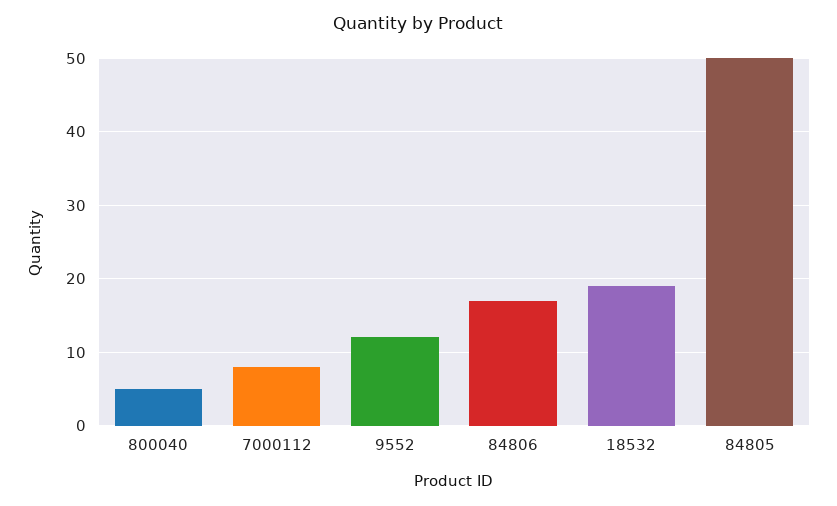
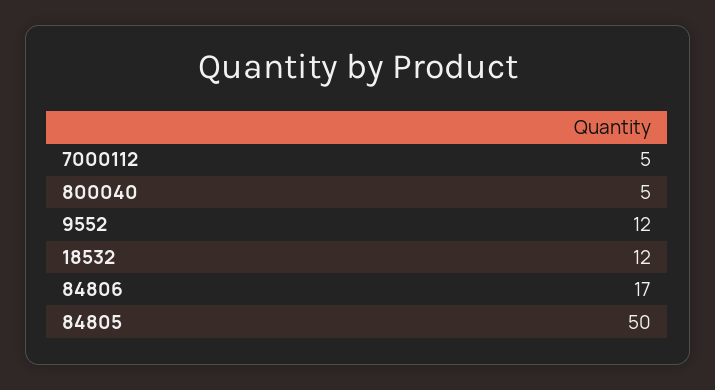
7000112: 8 -> 5
18532: 19 -> 12

